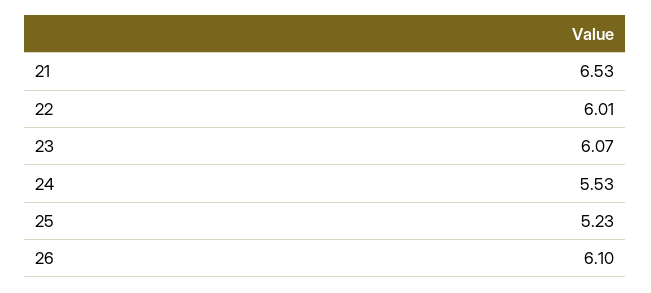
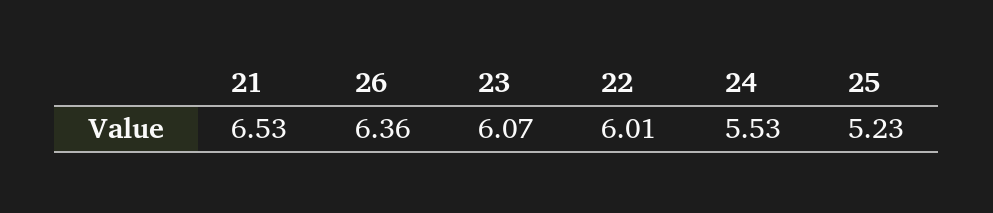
26: 6.1 -> 6.36

